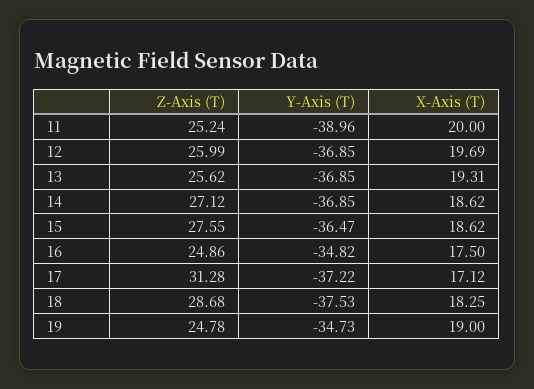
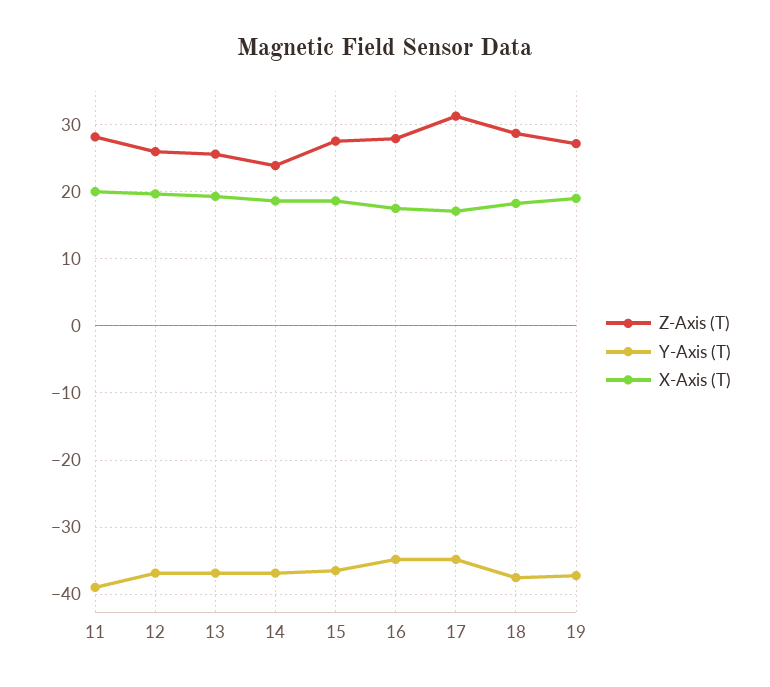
Z-Axis (T), 11: 25.24 -> 28
Z-Axis (T), 14: 27.12 -> 24
Z-Axis (T), 16: 24.86 -> 28
Y-Axis (T), 17: -37.22 -> -35
Z-Axis (T), 19: 24.78 -> 27
Y-Axis (T), 19: -34.73 -> -37

